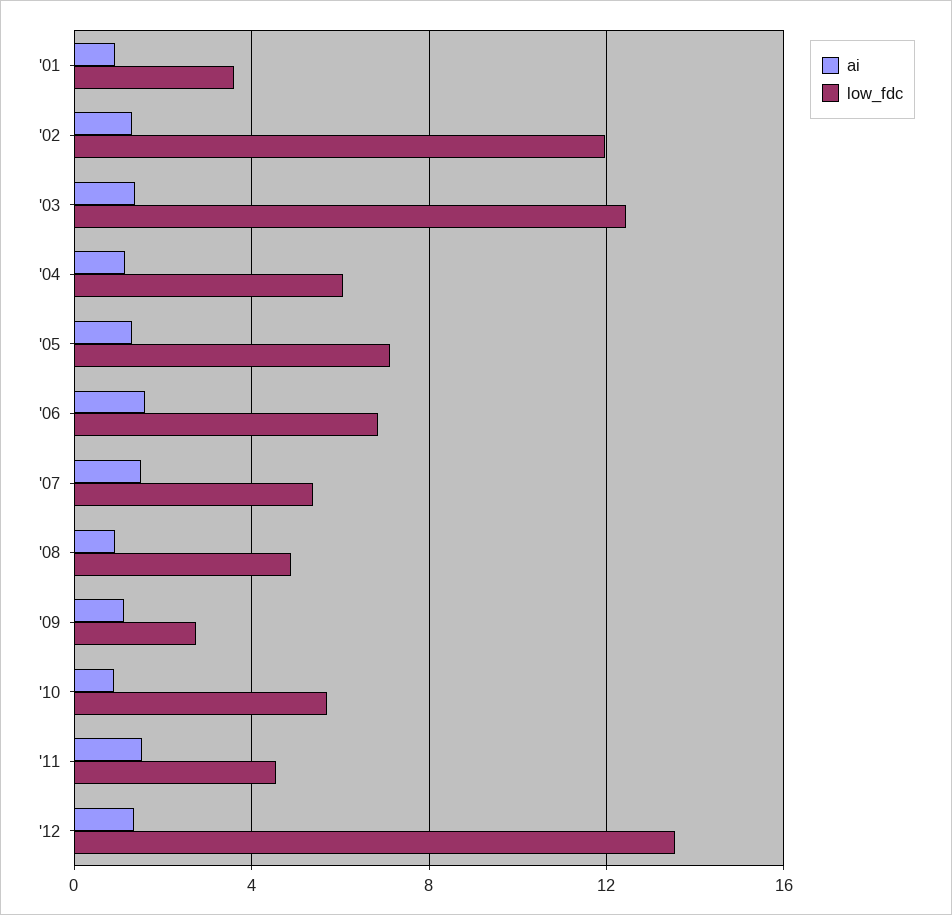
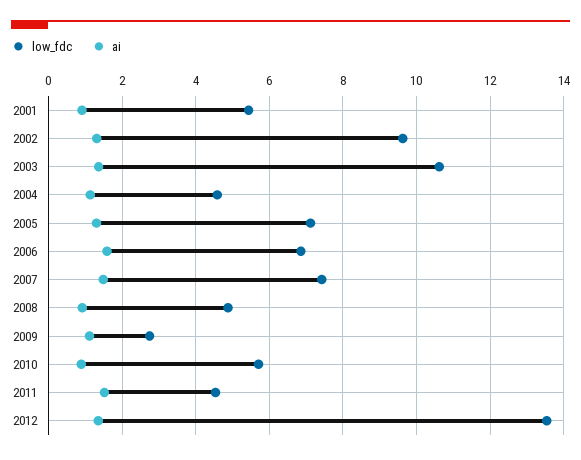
low_fdc, '01: 3.5 -> 5.4
low_fdc, '02: 12 -> 9.6
low_fdc, '03: 12.5 -> 10.6
low_fdc, '04: 6 -> 4.6
low_fdc, '07: 5.5 -> 7.4

